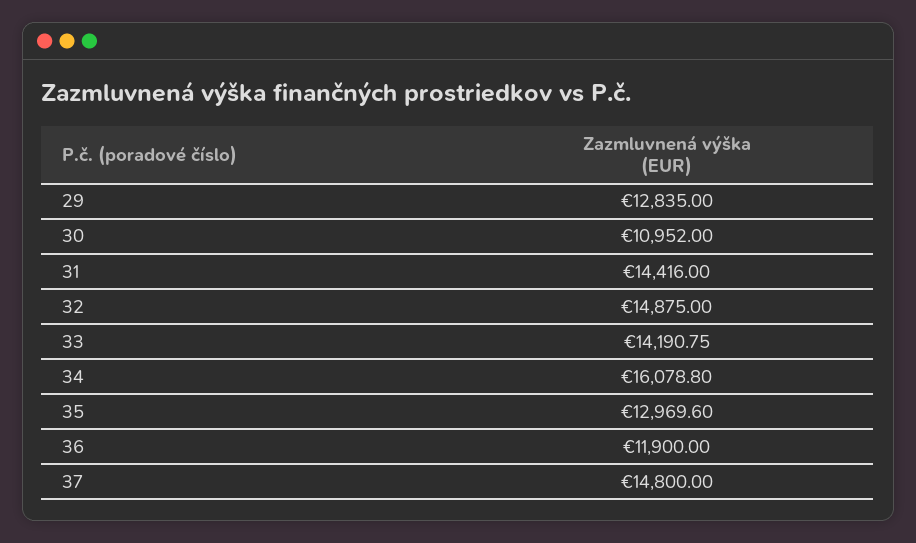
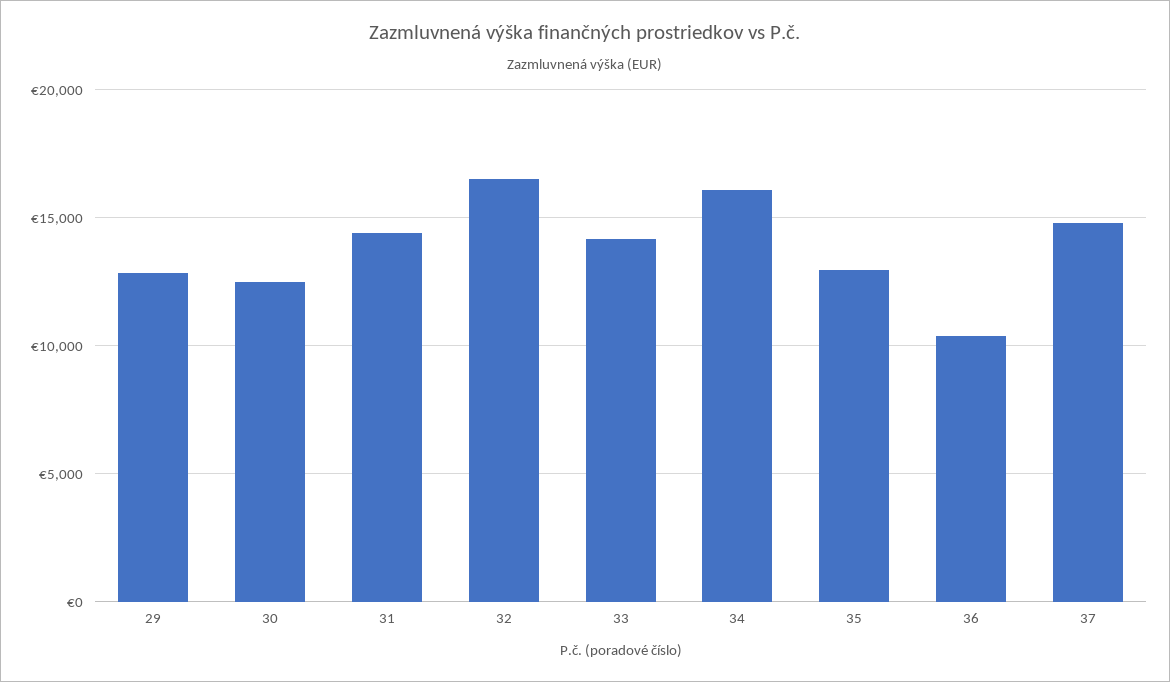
30: 10952 -> 12500
32: 14875 -> 16500
36: 11900 -> 10500

